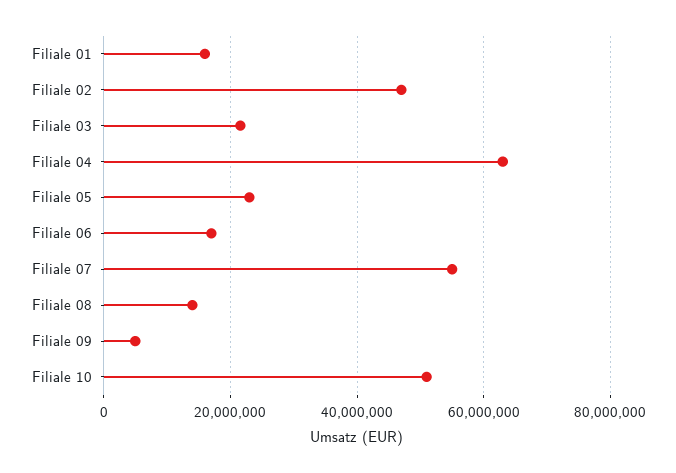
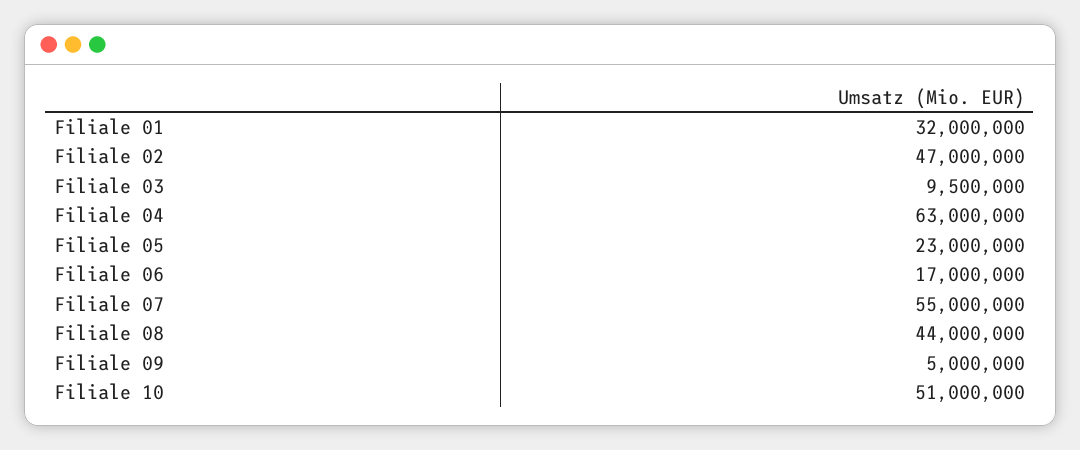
Filiale 01: 16000000 -> 32000000
Filiale 03: 22000000 -> 9500000
Filiale 08: 14000000 -> 44000000

